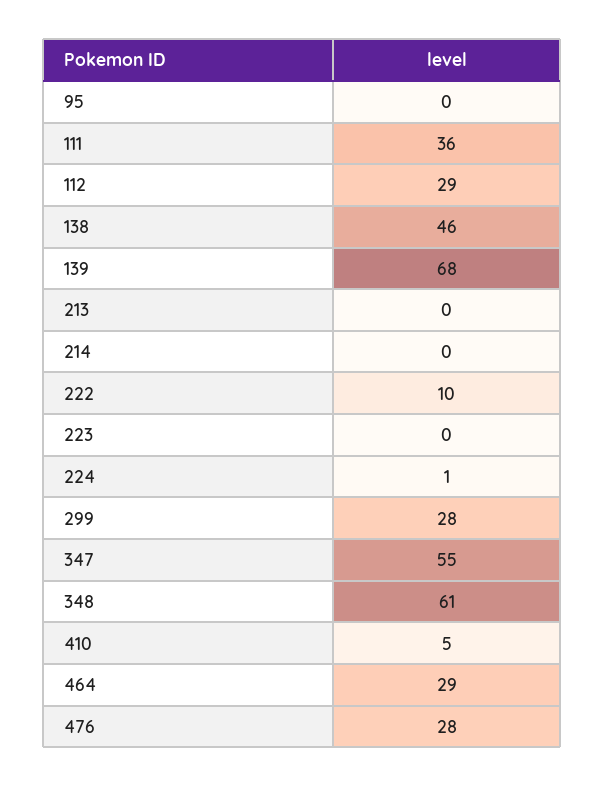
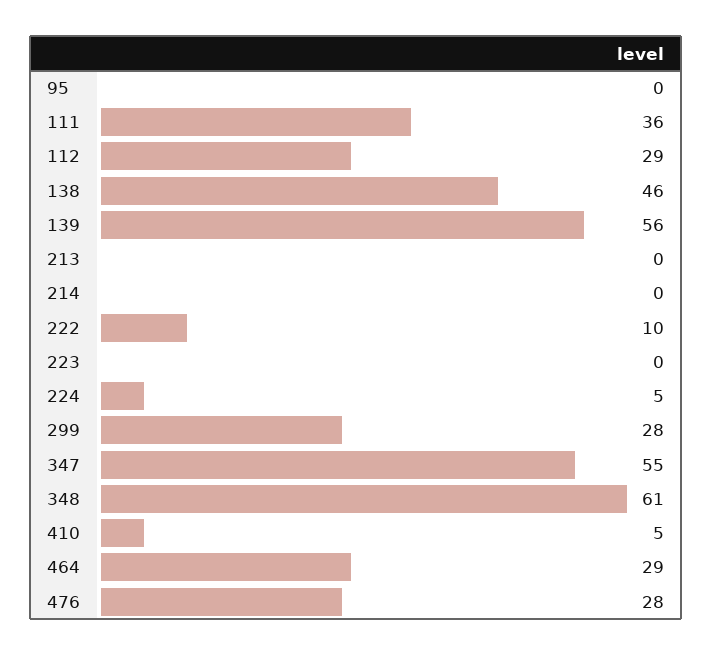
139: 68 -> 56
224: 1 -> 5

